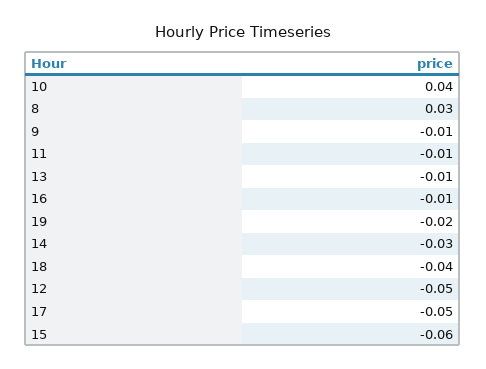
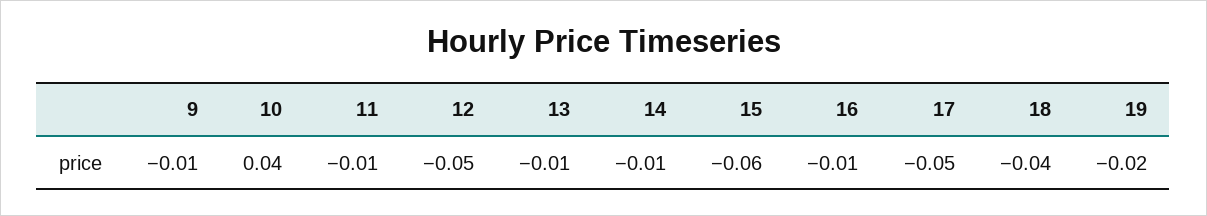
8: 0.03 -> none
14: -0.03 -> -0.01

